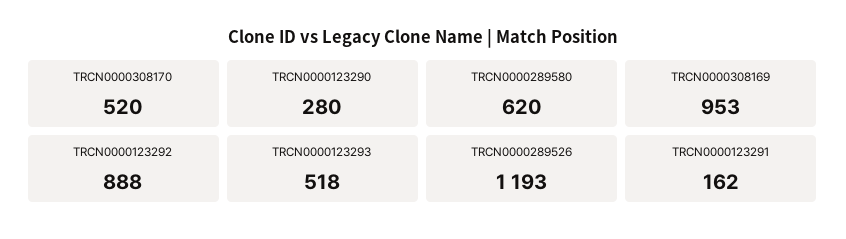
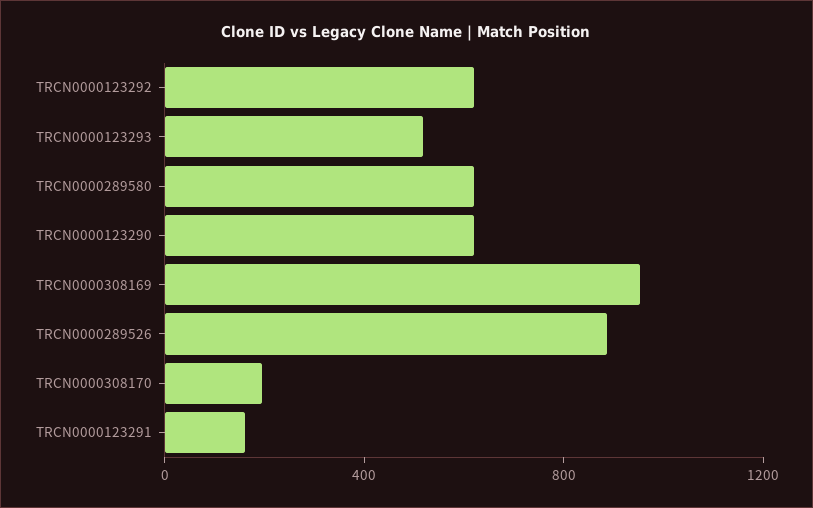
TRCN0000308170: 520 -> 200
TRCN0000123290: 280 -> 600
TRCN0000123292: 888 -> 600
TRCN0000289526: 1193 -> 900

